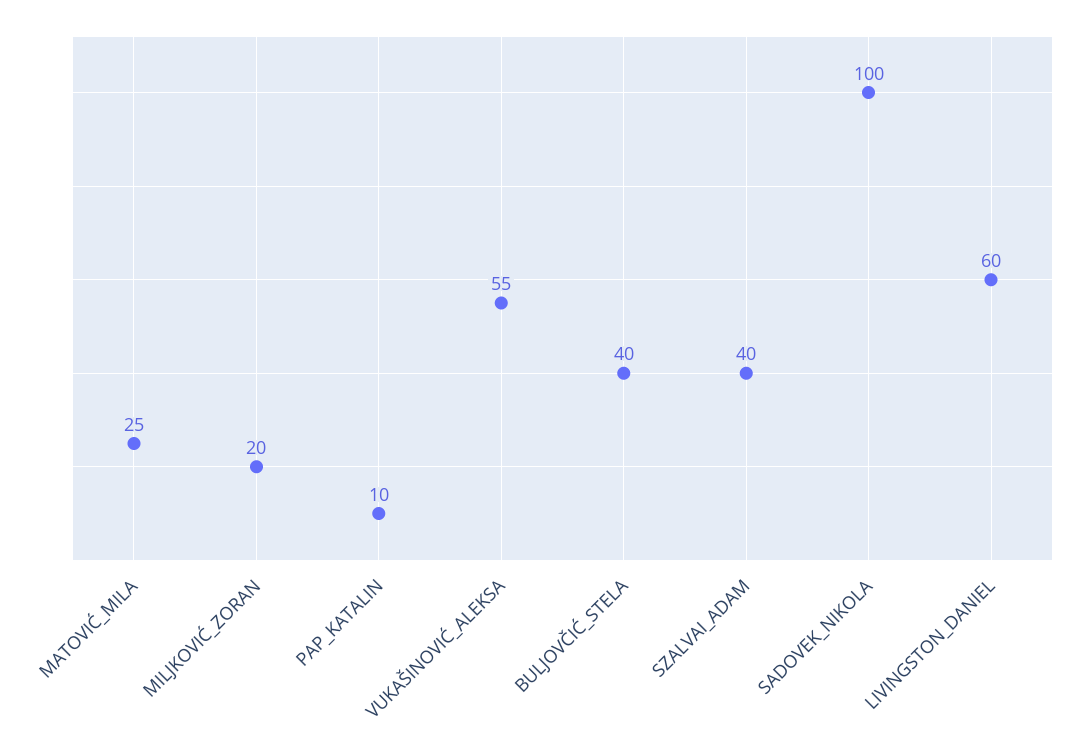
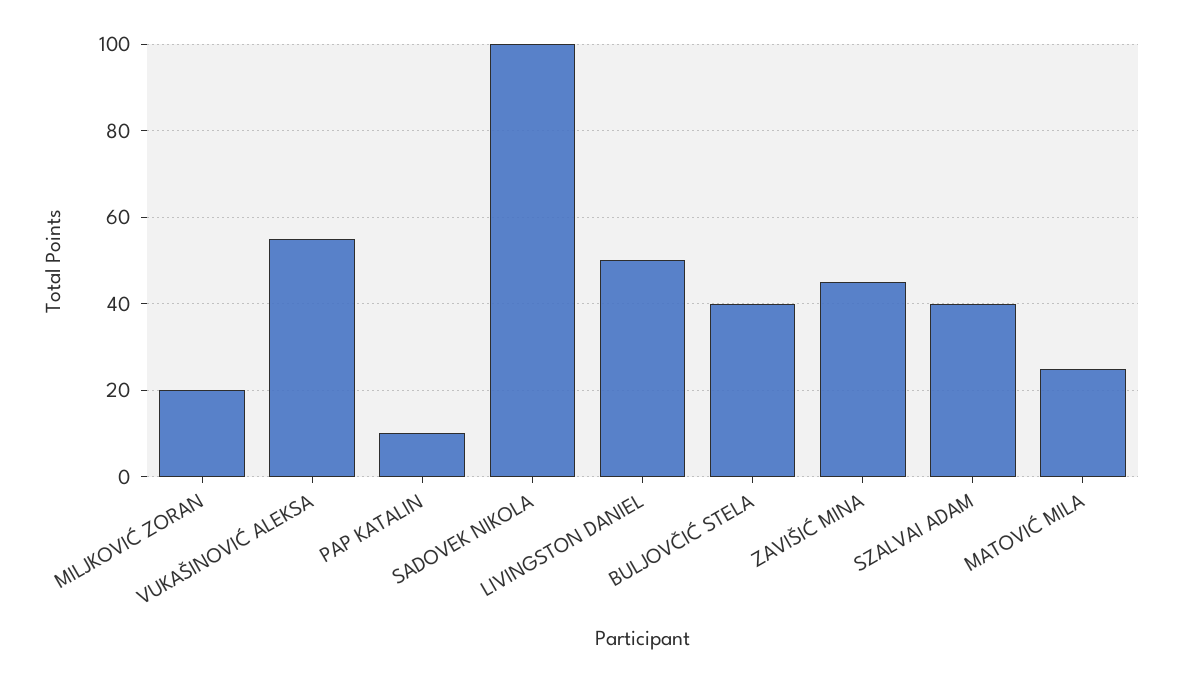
LIVINGSTON_DANIEL: 60 -> 50
ZAVIŠIĆ MINA: none -> 45

